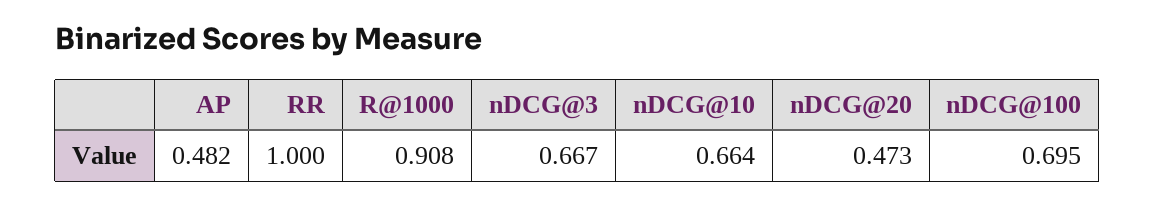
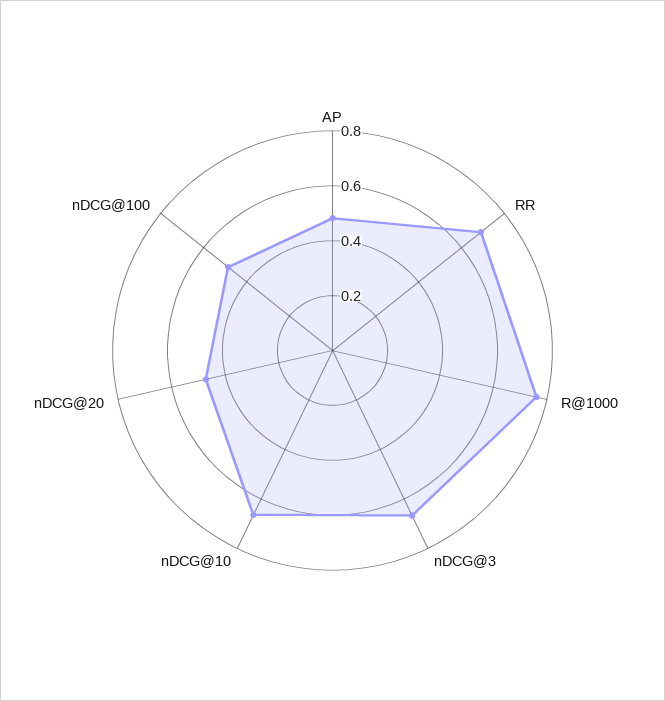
RR: 1 -> 0.7
R@1000: 0.908 -> 0.75
nDCG@100: 0.695 -> 0.5

